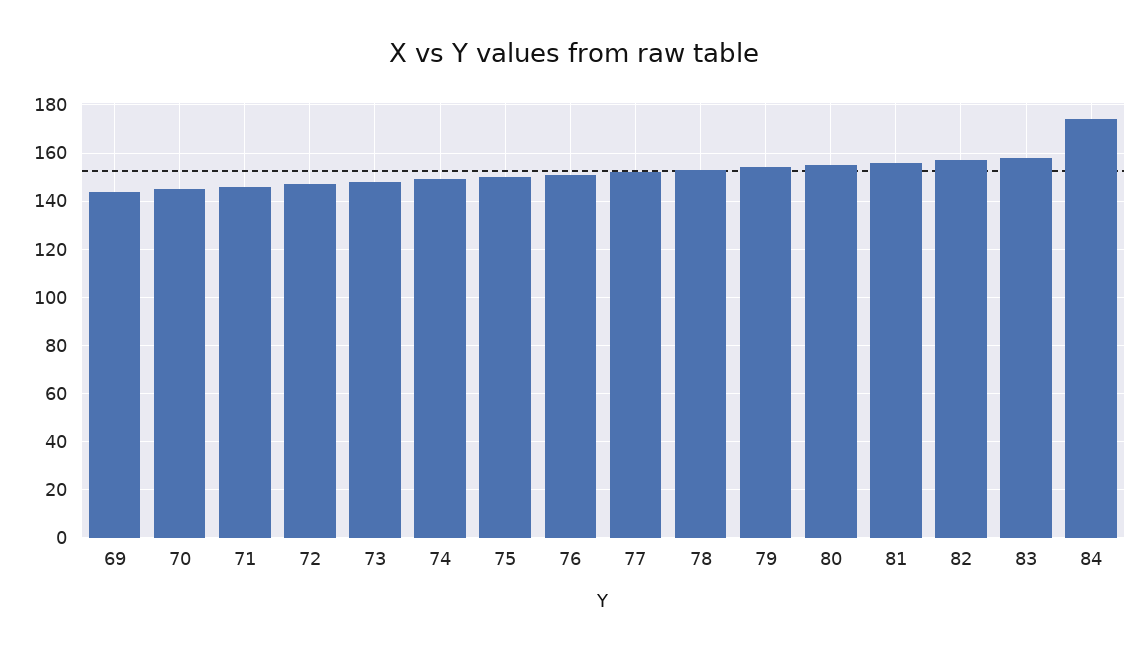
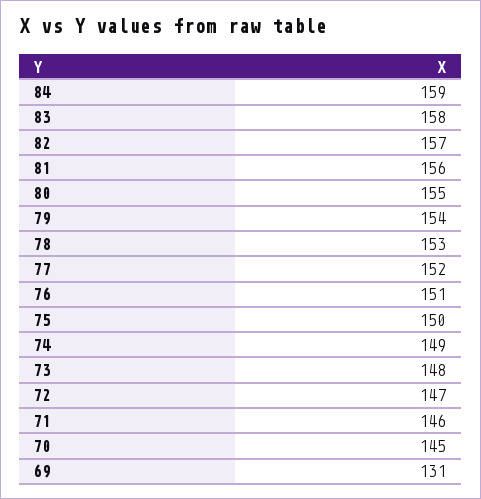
69: 145 -> 131
84: 175 -> 159

